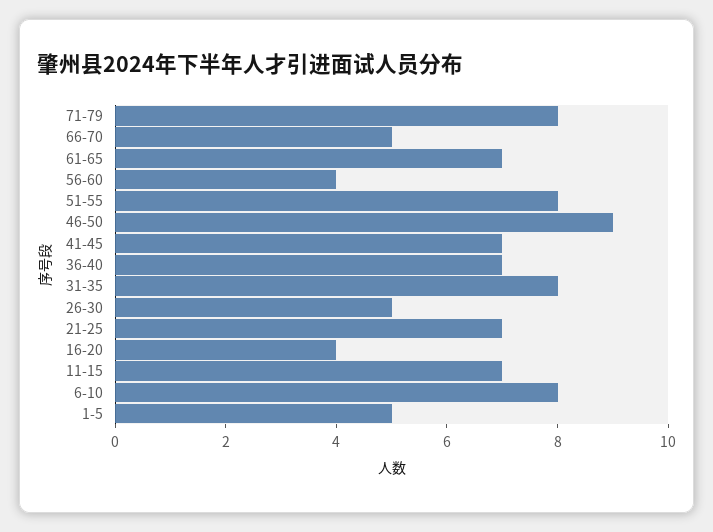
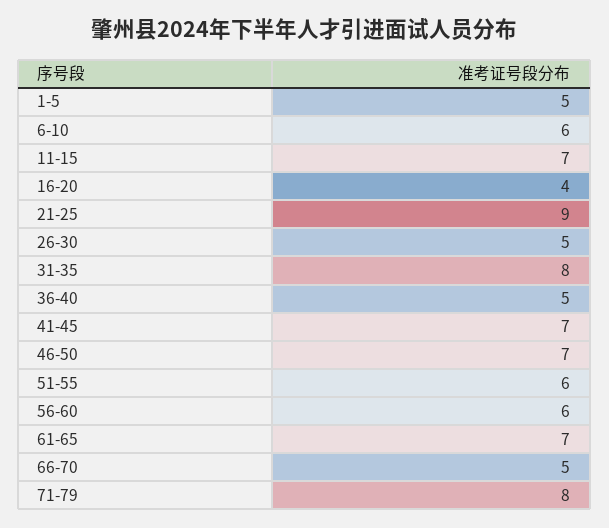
56-60: 4 -> 6
51-55: 8 -> 6
46-50: 9 -> 7
36-40: 7 -> 5
21-25: 7 -> 9
6-10: 8 -> 6

